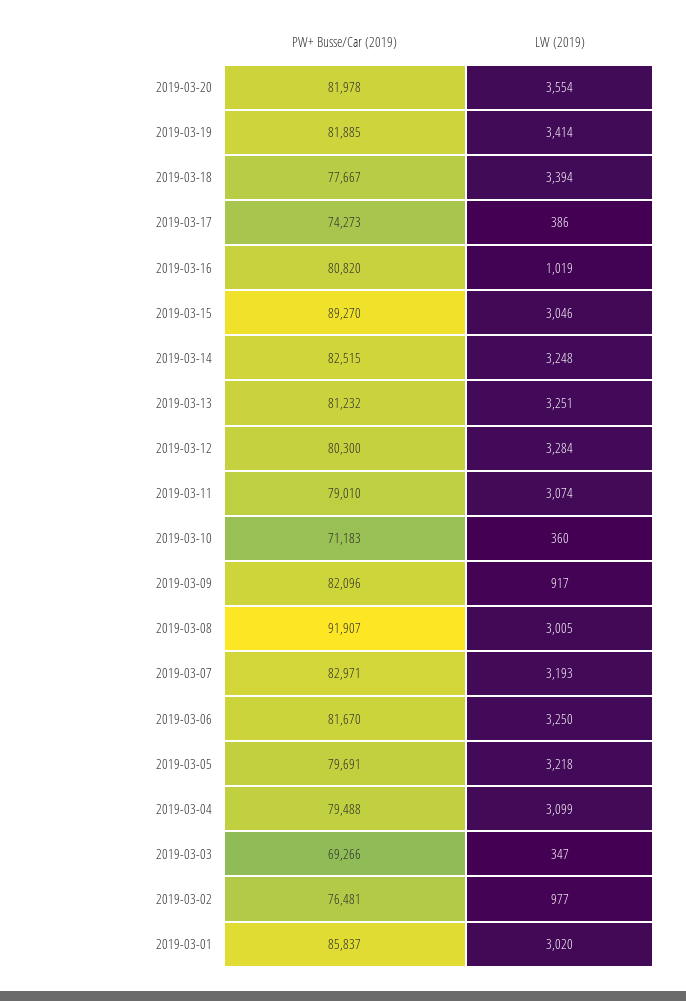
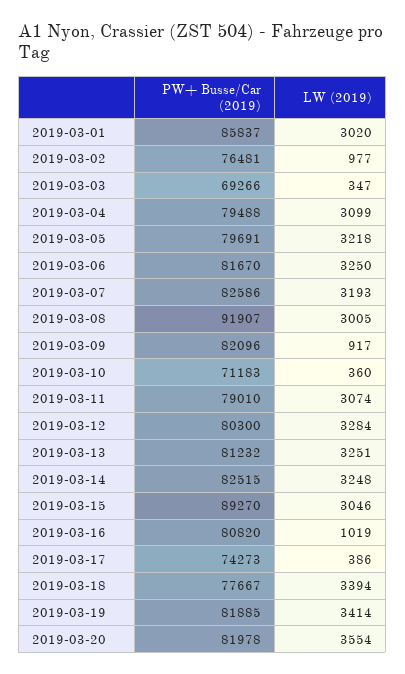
PW+ Busse/Car (2019), 2019-03-07: 82971 -> 82586

